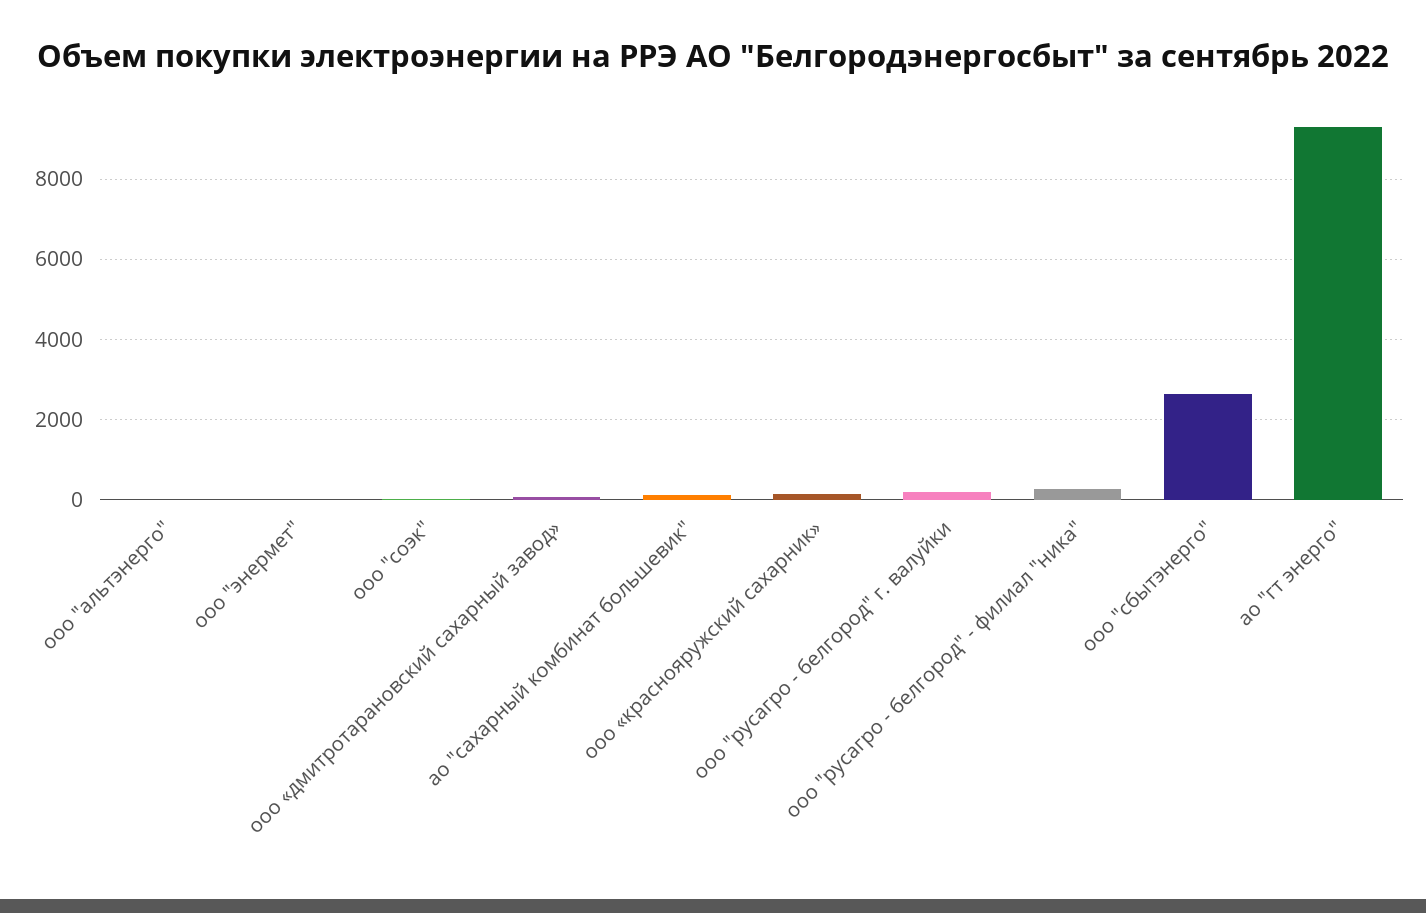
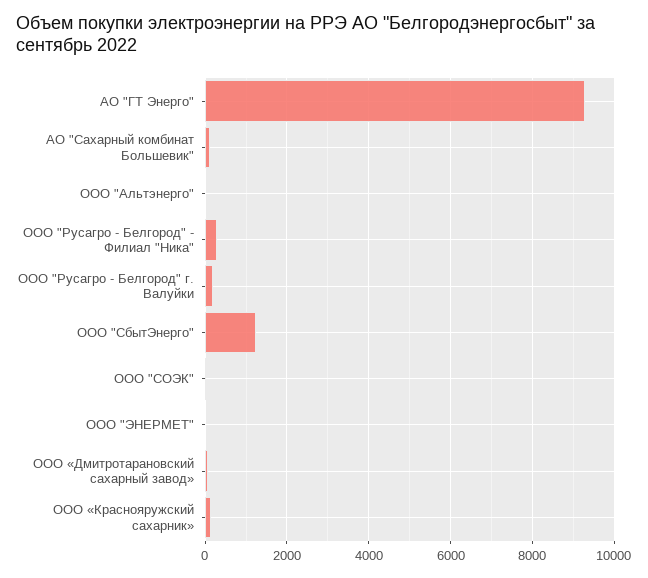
ооо "сбытэнерго": 2600 -> 1200

